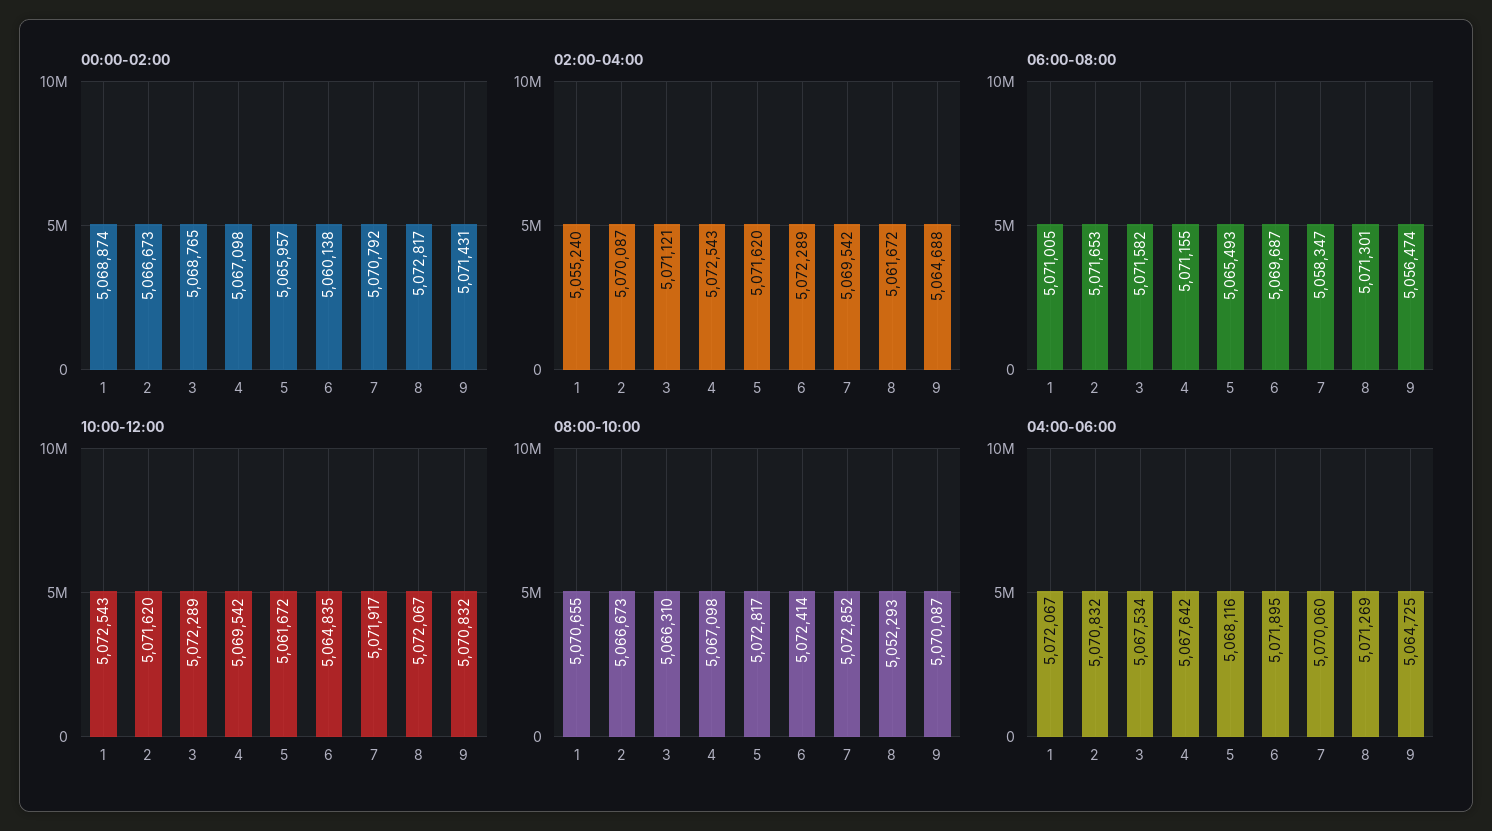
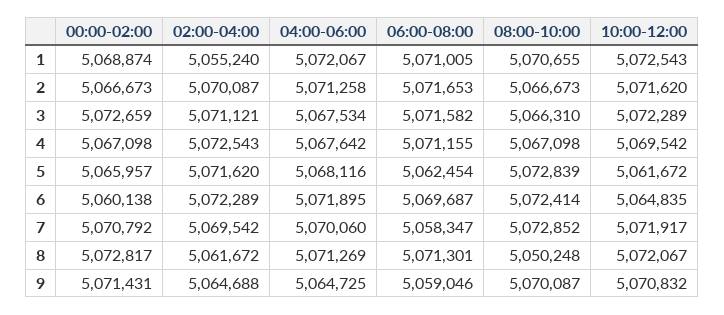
00:00-02:00, 3: 5068765 -> 5072659
06:00-08:00, 5: 5065493 -> 5062454
06:00-08:00, 9: 5056474 -> 5059046
08:00-10:00, 5: 5072817 -> 5072839
08:00-10:00, 8: 5052293 -> 5050248
04:00-06:00, 2: 5070832 -> 5071258

